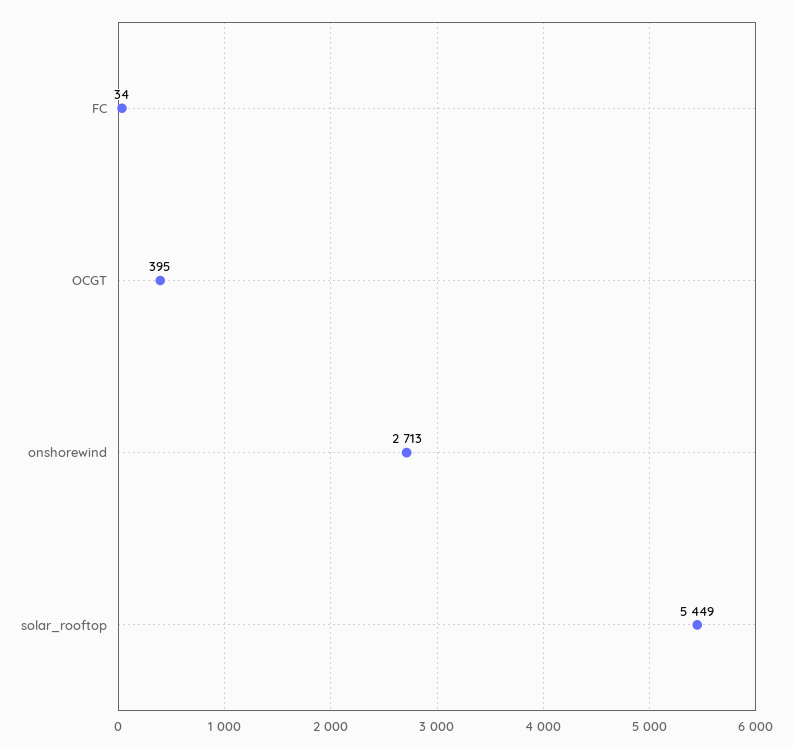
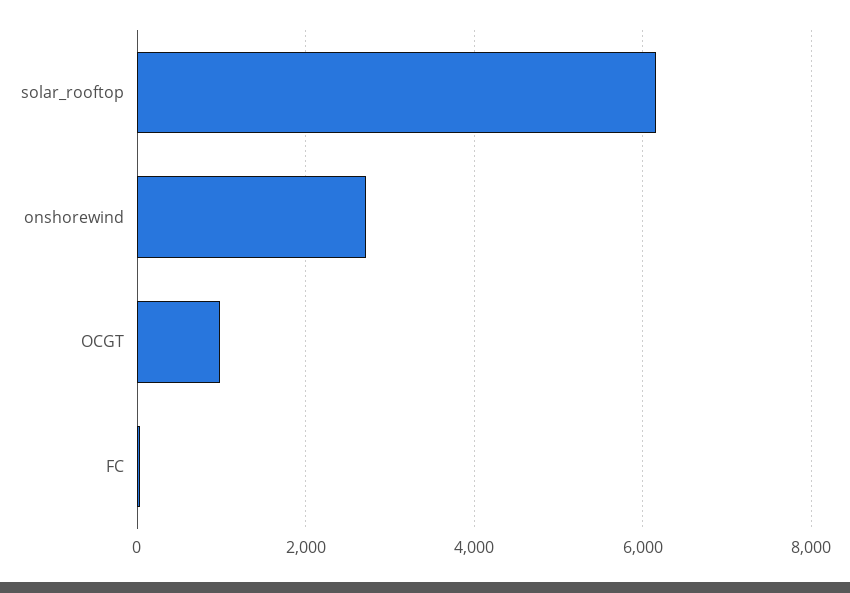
OCGT: 395 -> 1000
solar_rooftop: 5449 -> 6200

